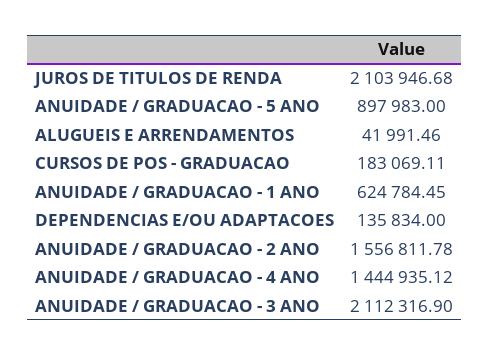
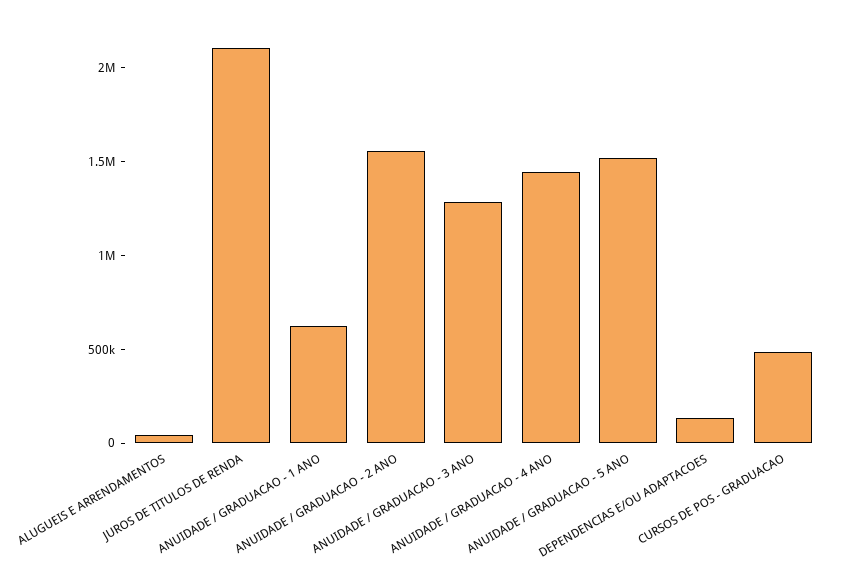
ANUIDADE / GRADUACAO - 5 ANO: 897983 -> 1500000
CURSOS DE POS - GRADUACAO: 183069.11 -> 500000
ANUIDADE / GRADUACAO - 3 ANO: 2112316.9 -> 1300000

